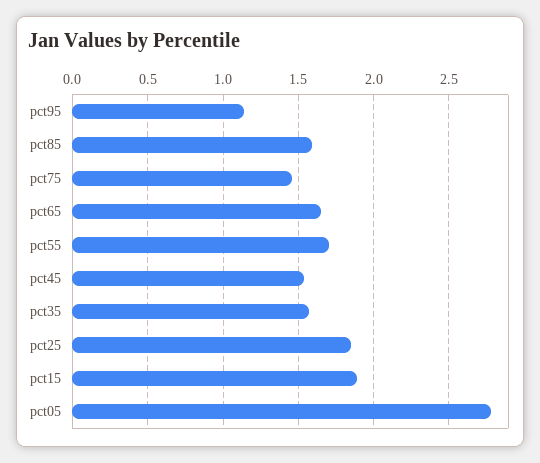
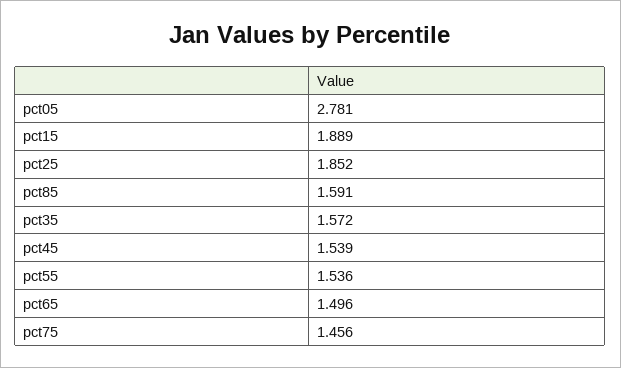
pct95: 1.15 -> none
pct65: 1.65 -> 1.496
pct55: 1.7 -> 1.536

